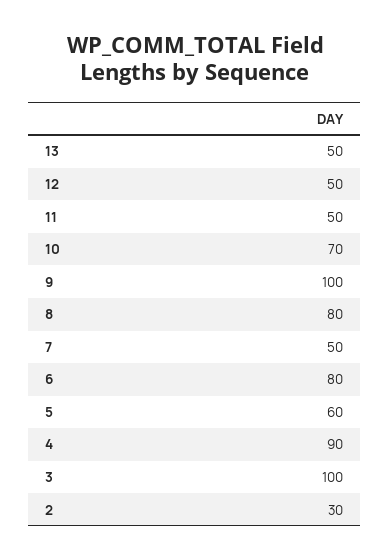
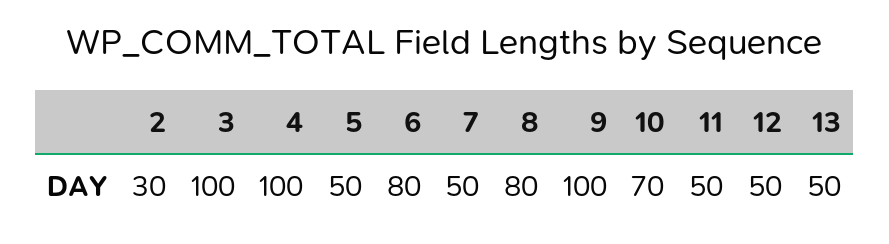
5: 60 -> 50
4: 90 -> 100

